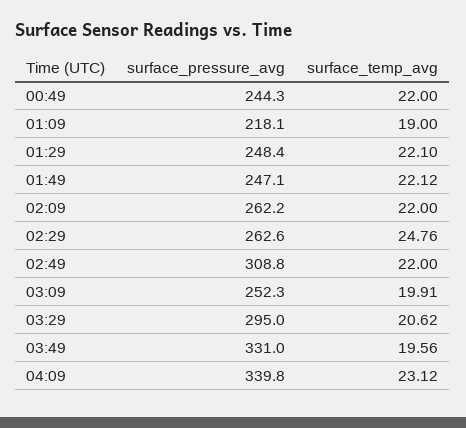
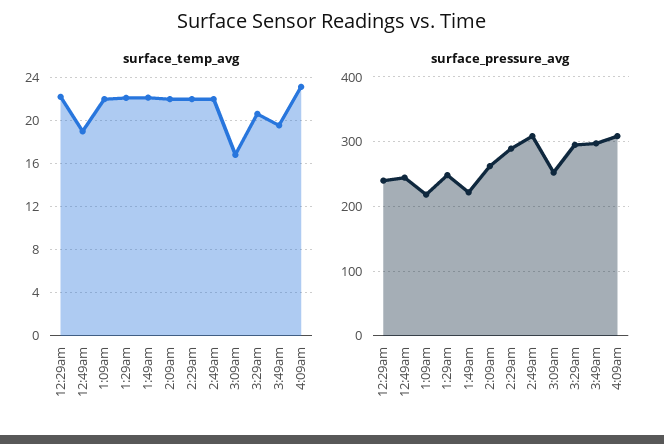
surface_temp_avg, 00:49: 22 -> 19
surface_temp_avg, 01:09: 19 -> 22
surface_pressure_avg, 01:49: 247.1 -> 220
surface_pressure_avg, 02:29: 262.6 -> 290
surface_temp_avg, 02:29: 24.76 -> 22
surface_temp_avg, 03:09: 19.91 -> 17
surface_pressure_avg, 03:49: 331 -> 300
surface_pressure_avg, 04:09: 339.8 -> 310
surface_temp_avg, 12:29am: none -> 22
surface_pressure_avg, 12:29am: none -> 240

